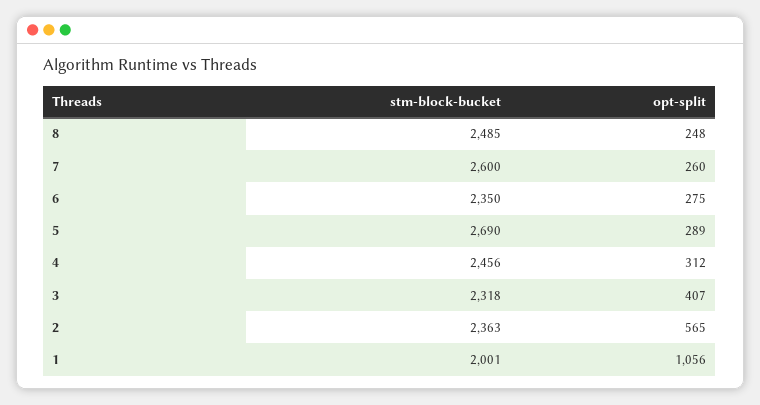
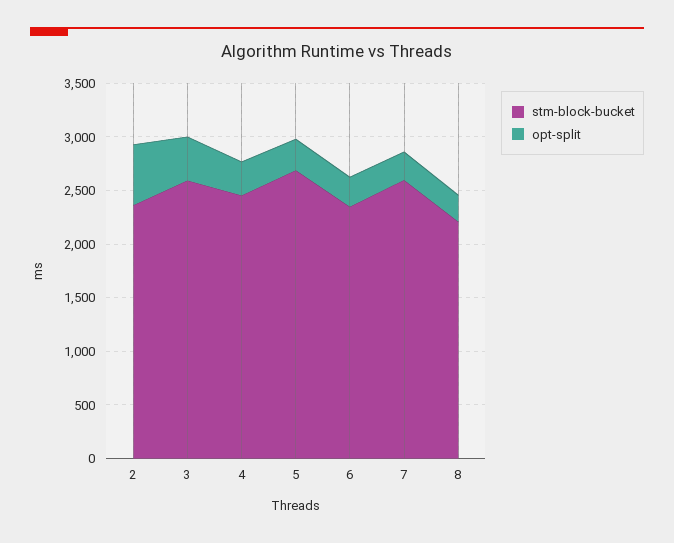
stm-block-bucket, 8: 2485 -> 2200
stm-block-bucket, 3: 2318 -> 2600
stm-block-bucket, 1: 2001 -> none
opt-split, 1: 1056 -> none

